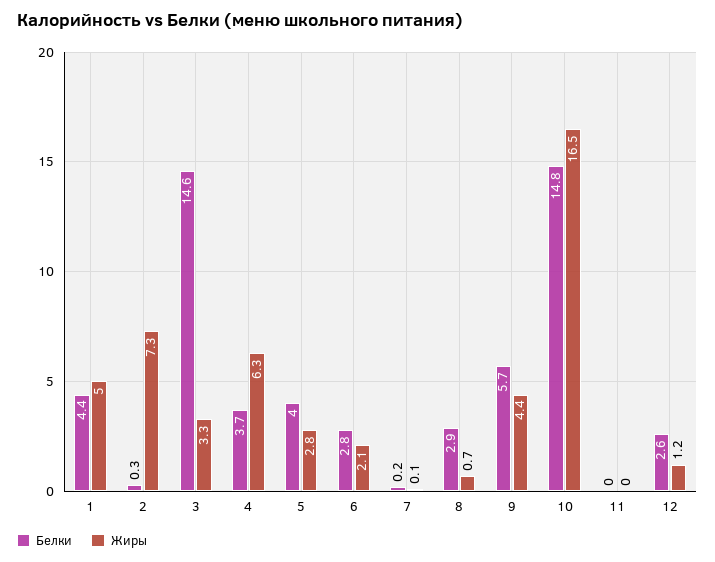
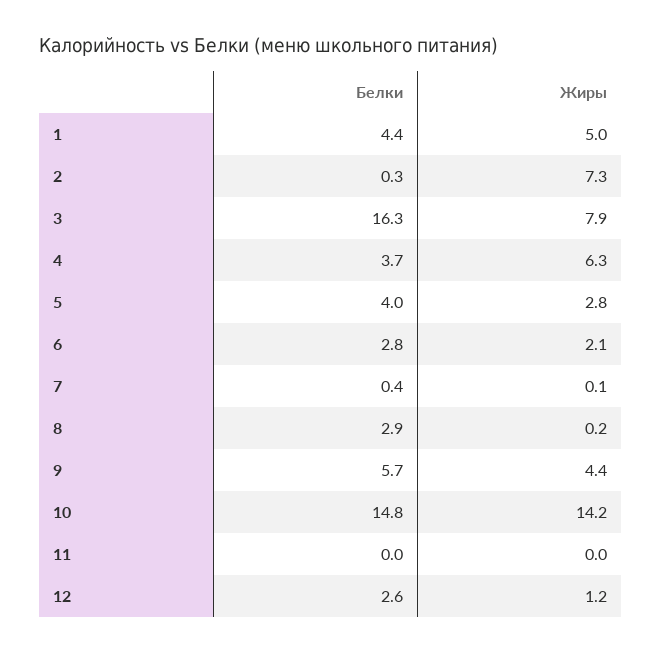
Белки, 3: 14.6 -> 16.3
Жиры, 3: 3.3 -> 7.9
Белки, 7: 0.2 -> 0.4
Жиры, 8: 0.7 -> 0.2
Жиры, 10: 16.5 -> 14.2

